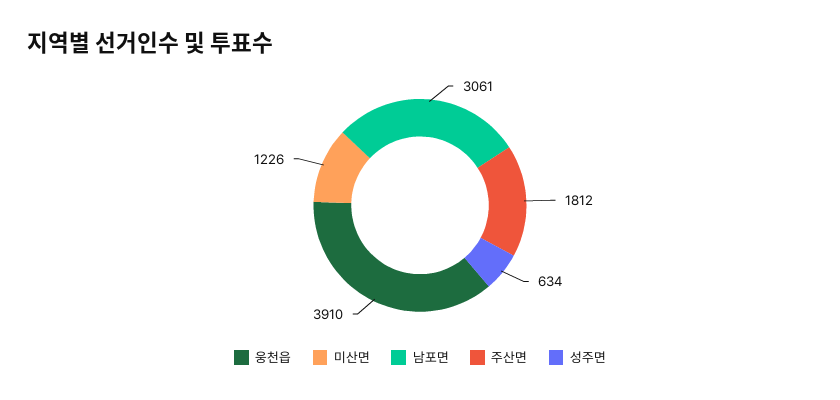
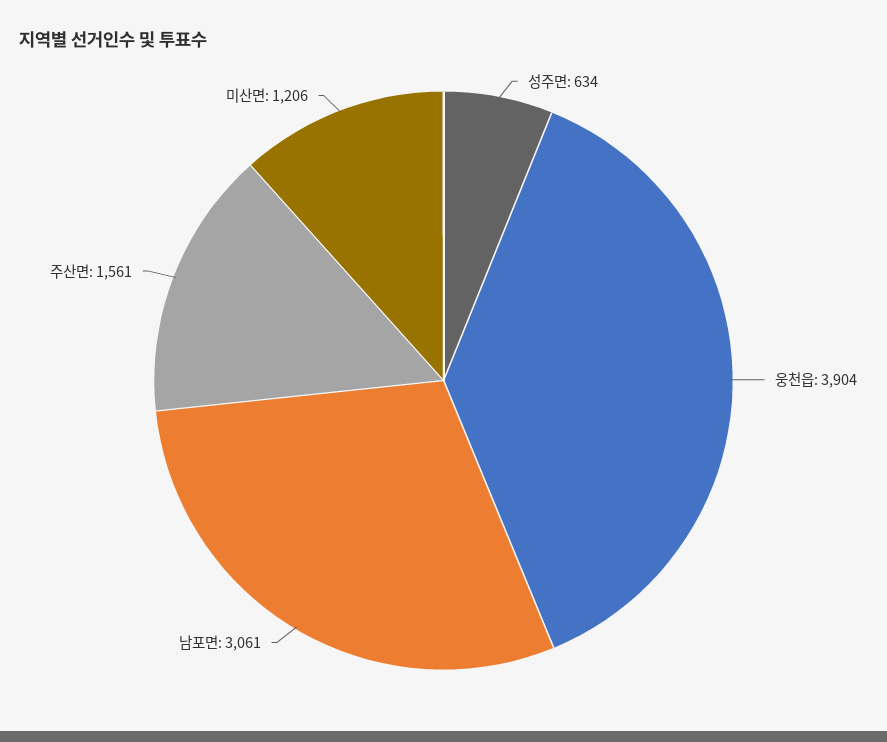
웅천읍: 3910 -> 3904
미산면: 1226 -> 1206
주산면: 1812 -> 1561

